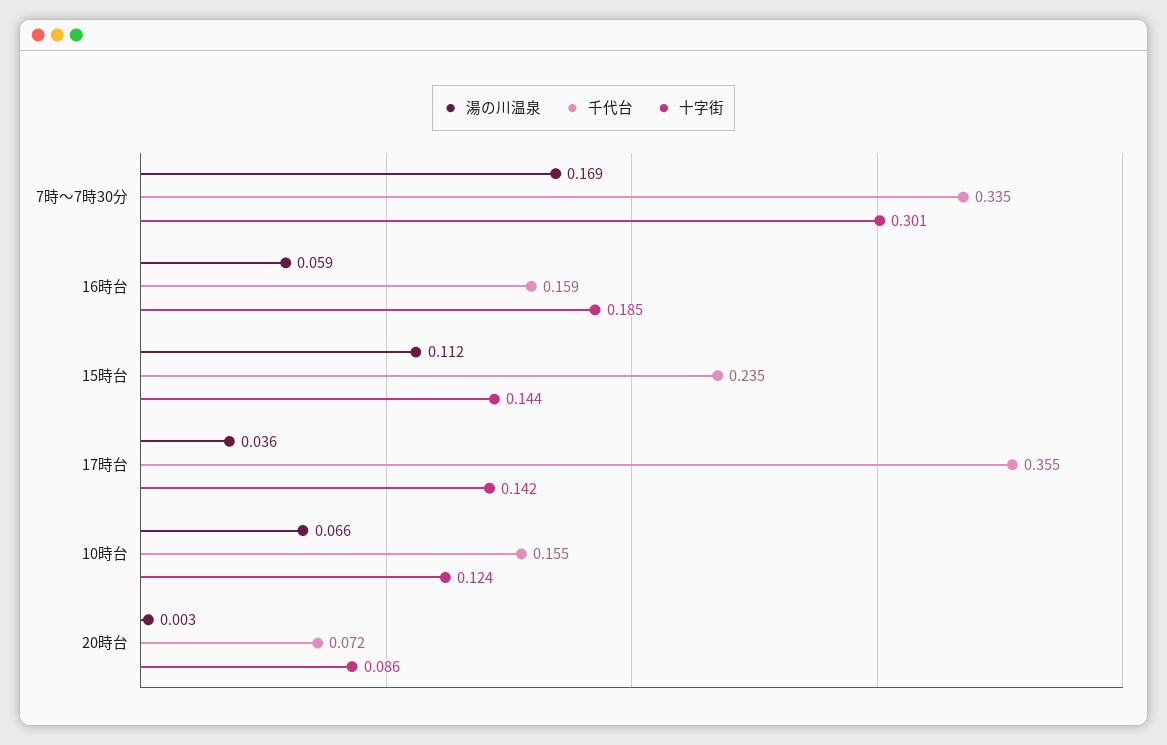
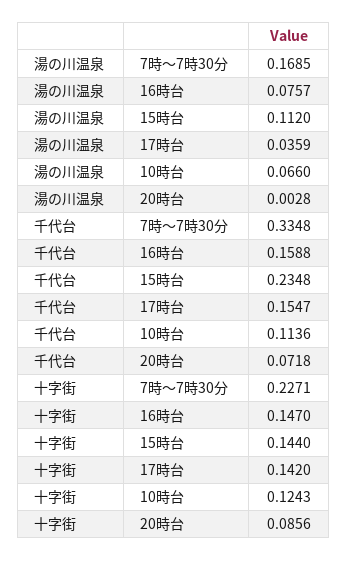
十字街, 7時～7時30分: 0.301 -> 0.2271
湯の川温泉, 16時台: 0.059 -> 0.0757
十字街, 16時台: 0.185 -> 0.147
千代台, 17時台: 0.355 -> 0.1547
千代台, 10時台: 0.155 -> 0.1136

